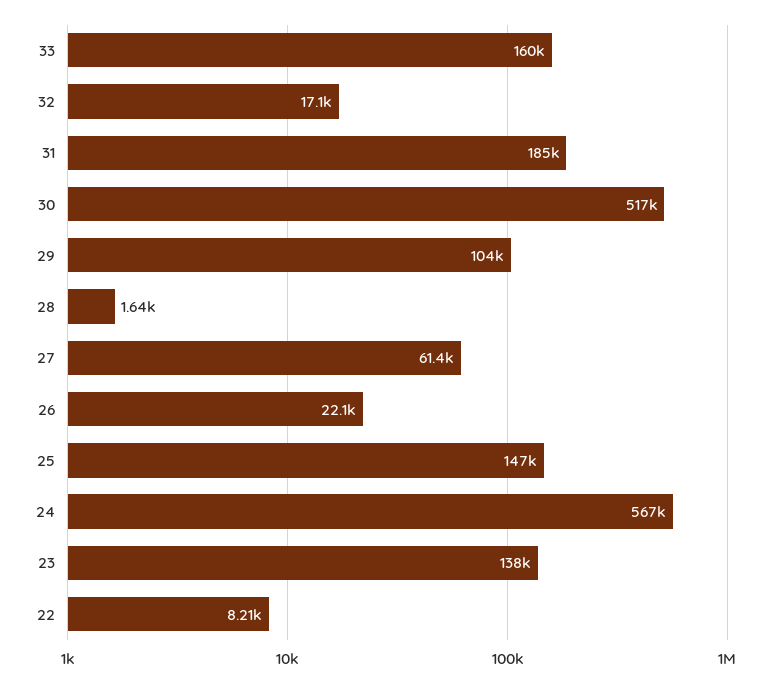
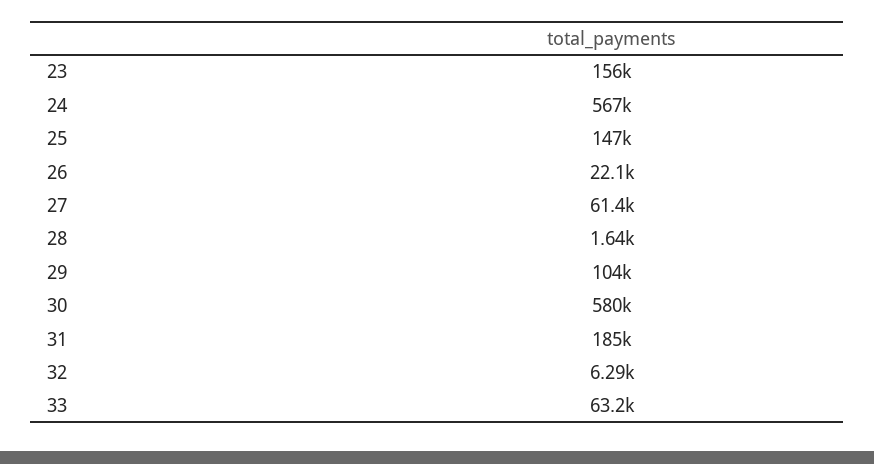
33: 160000 -> 63200
32: 17100 -> 6290
30: 517000 -> 580000
23: 138000 -> 156000
22: 8210 -> none

